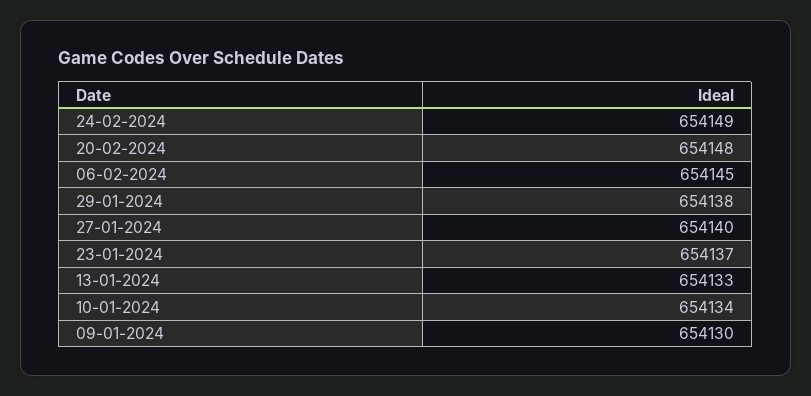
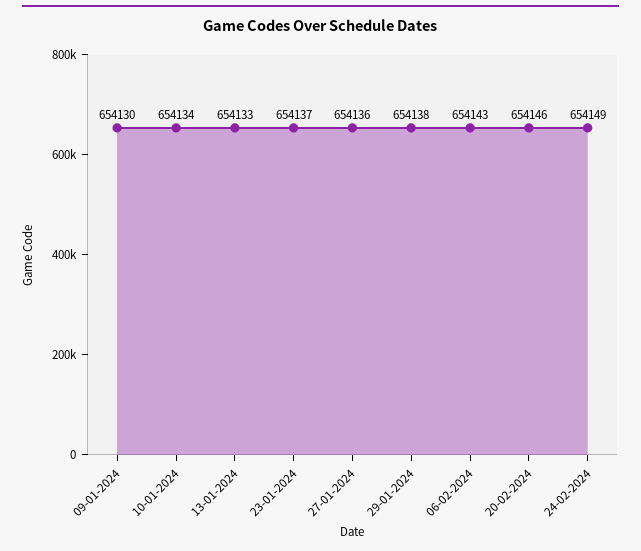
20-02-2024: 654148 -> 654146
06-02-2024: 654145 -> 654143
27-01-2024: 654140 -> 654136

